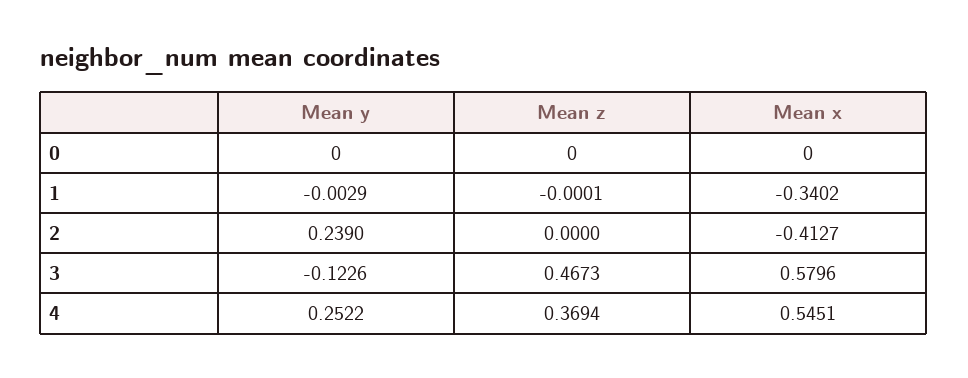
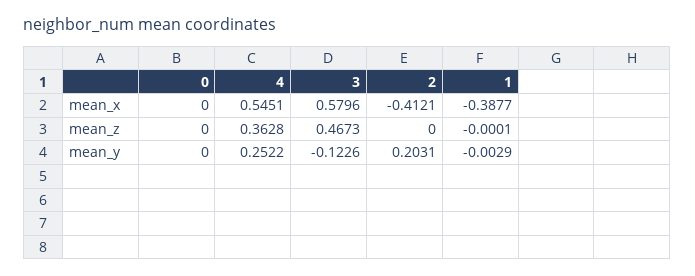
Mean x, 1: -0.3402 -> -0.3877
Mean y, 2: 0.239 -> 0.2031
Mean x, 2: -0.4127 -> -0.4121
Mean z, 4: 0.3694 -> 0.3628

